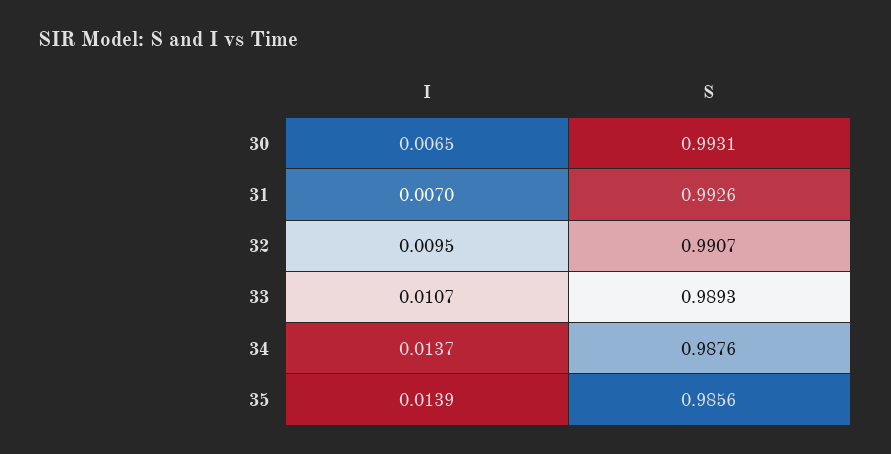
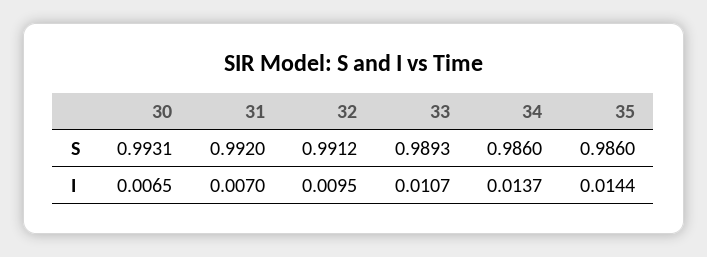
S, 31: 0.9926 -> 0.992
S, 32: 0.9907 -> 0.9912
S, 34: 0.9876 -> 0.986
I, 35: 0.0139 -> 0.0144
S, 35: 0.9856 -> 0.986

